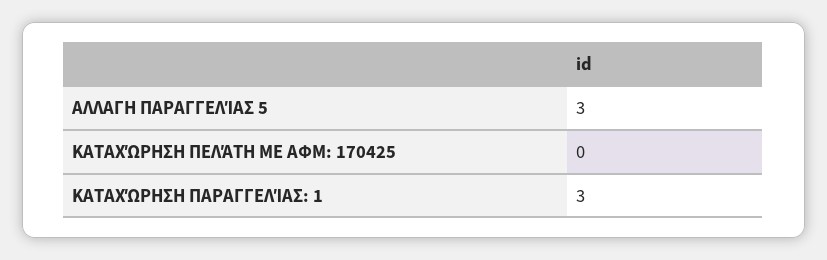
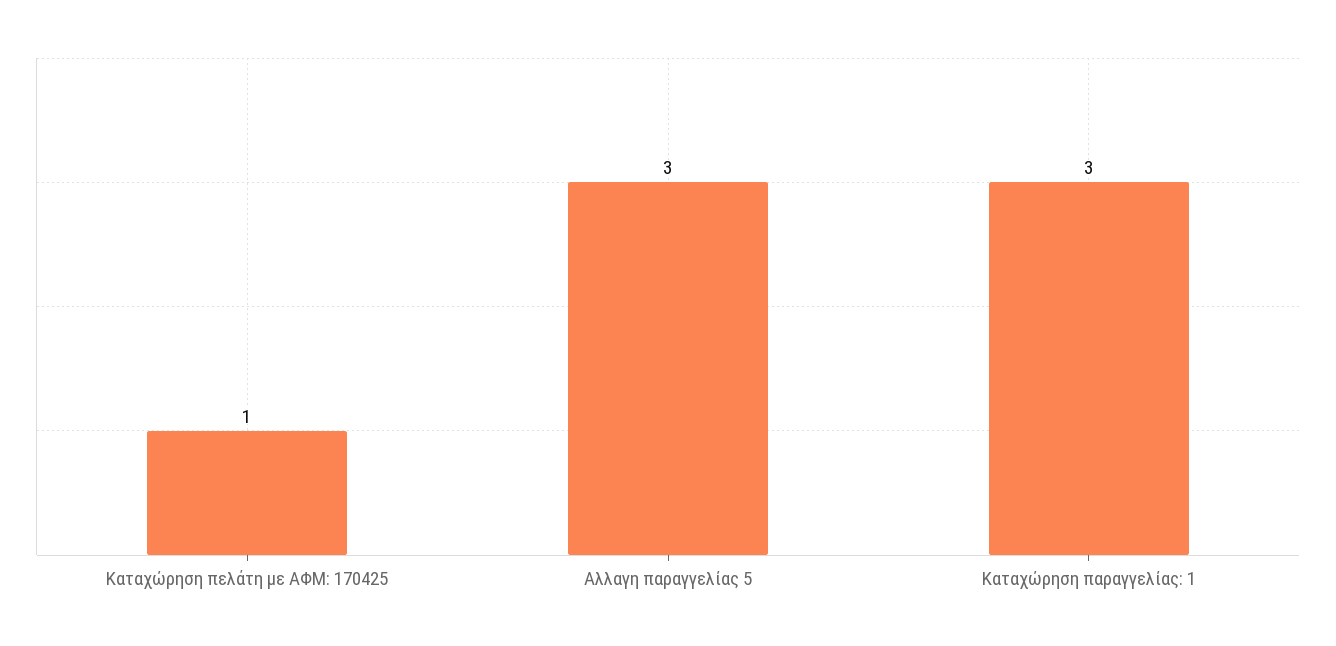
ΚΑΤΑΧΏΡΗΣΗ ΠΕΛΆΤΗ ΜΕ ΑΦΜ: 170425: 0 -> 1

